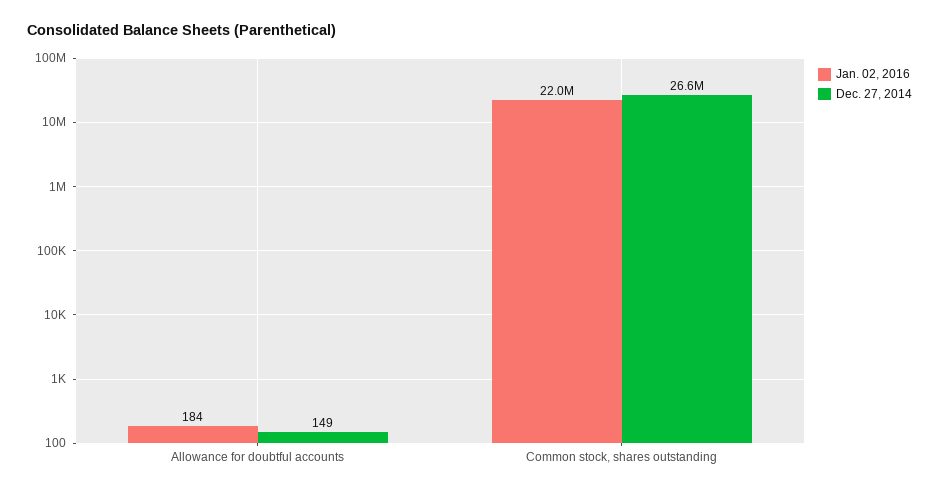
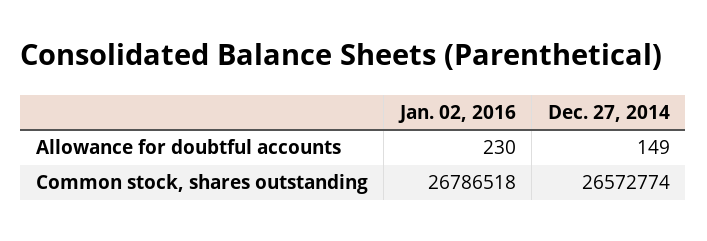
Jan. 02, 2016, Allowance for doubtful accounts: 184 -> 230
Jan. 02, 2016, Common stock, shares outstanding: 22000000 -> 26786518

